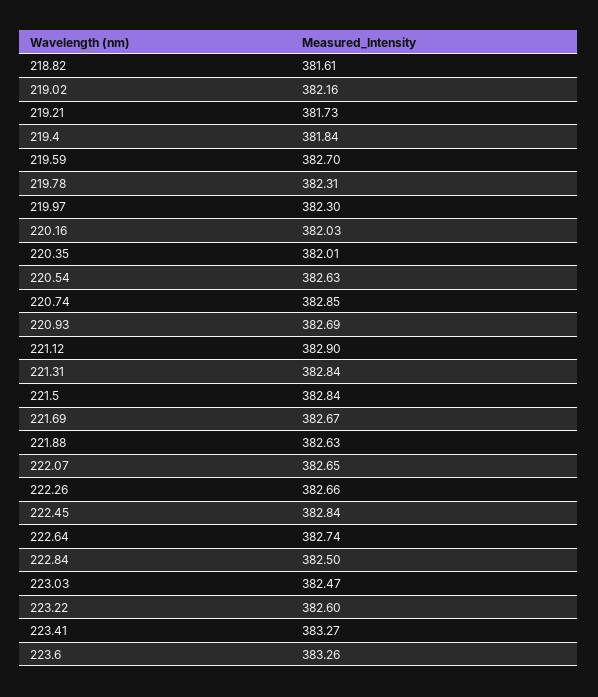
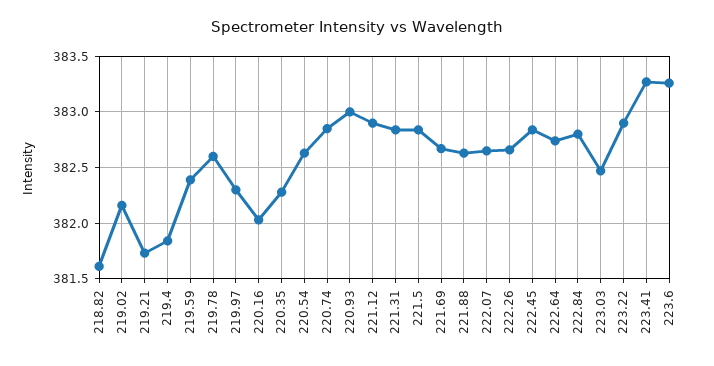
219.59: 382.7 -> 382.4
219.78: 382.31 -> 382.6
220.35: 382.01 -> 382.3
220.93: 382.69 -> 383
222.84: 382.5 -> 382.8
223.22: 382.6 -> 382.9

